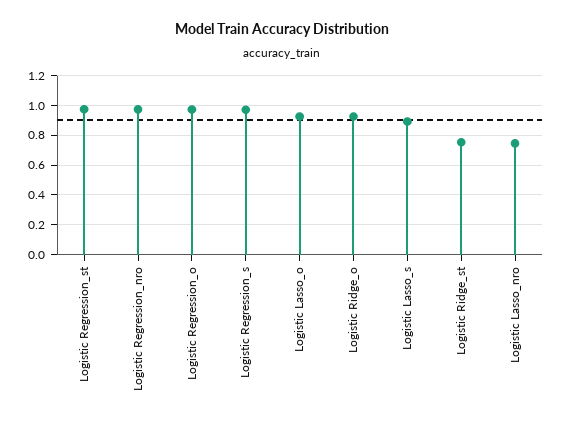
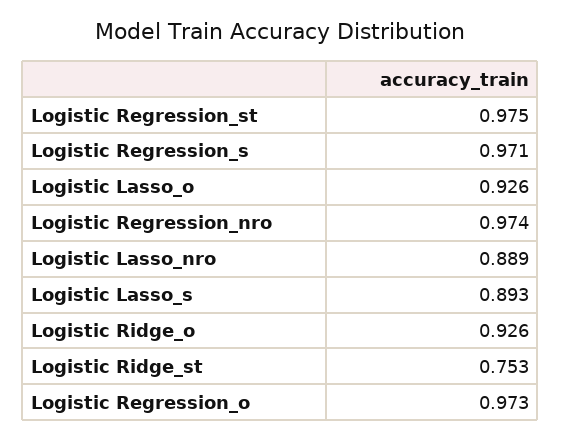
Logistic Lasso_nro: 0.75 -> 0.889

